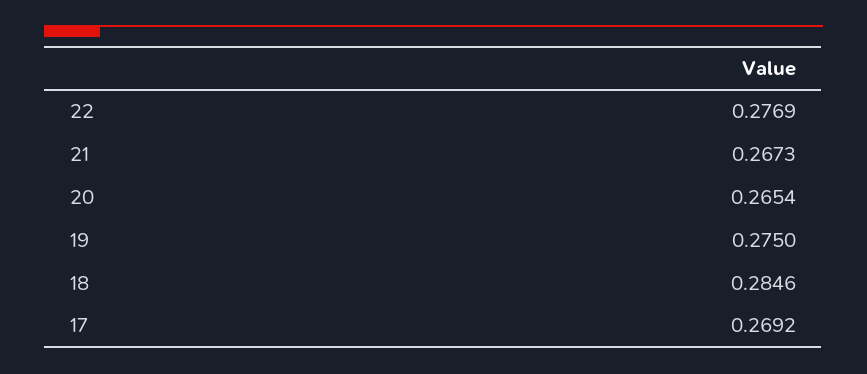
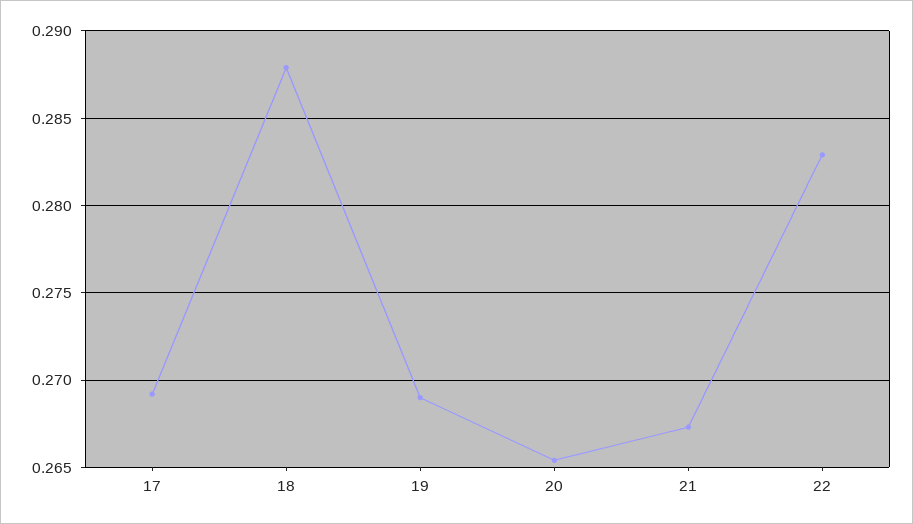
22: 0.2769 -> 0.283
19: 0.275 -> 0.269
18: 0.2846 -> 0.288

